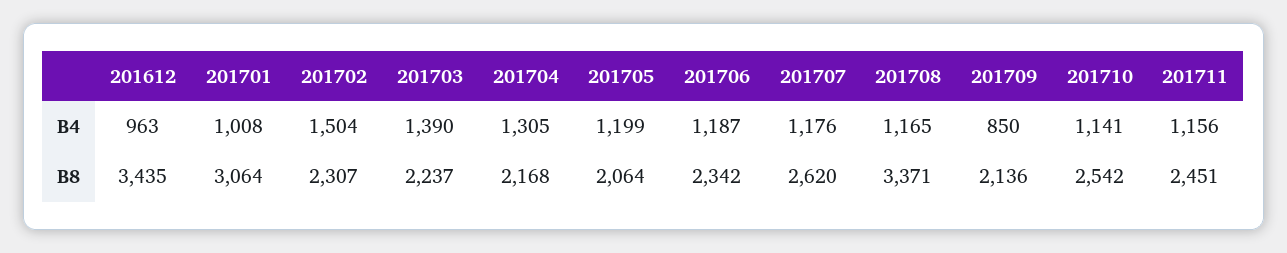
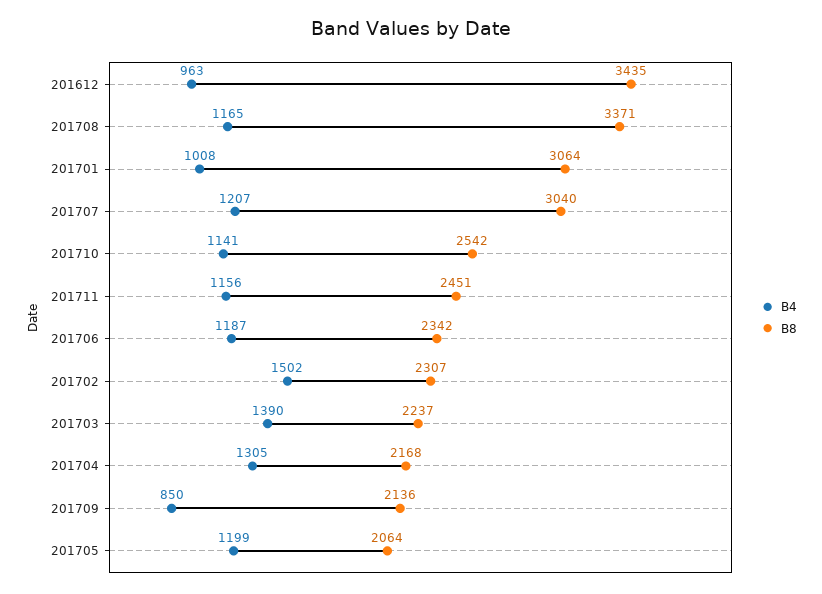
B4, 201702: 1504 -> 1502
B4, 201707: 1176 -> 1207
B8, 201707: 2620 -> 3040

